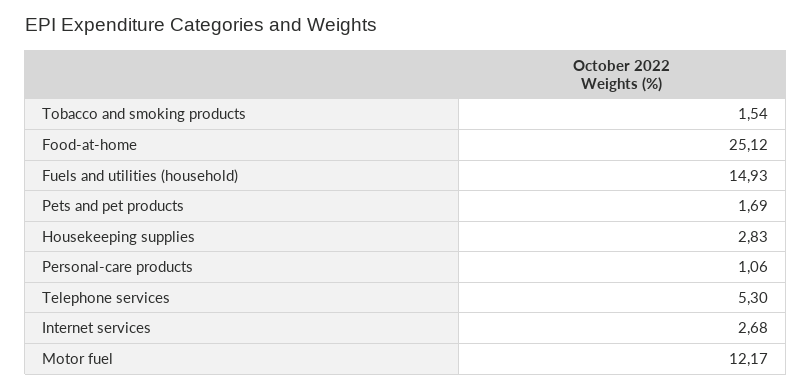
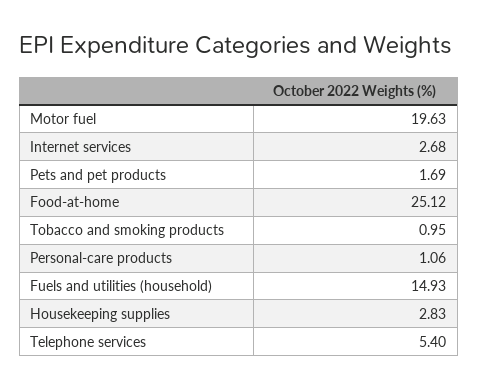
Tobacco and smoking products: 1.54 -> 0.95
Telephone services: 5.3 -> 5.4
Motor fuel: 12.17 -> 19.63

